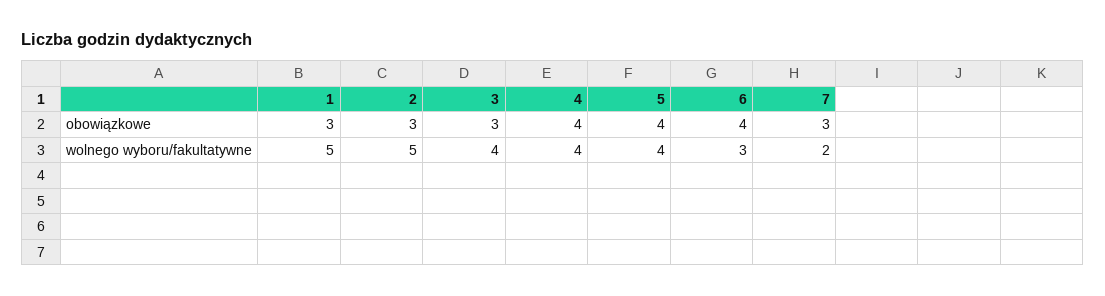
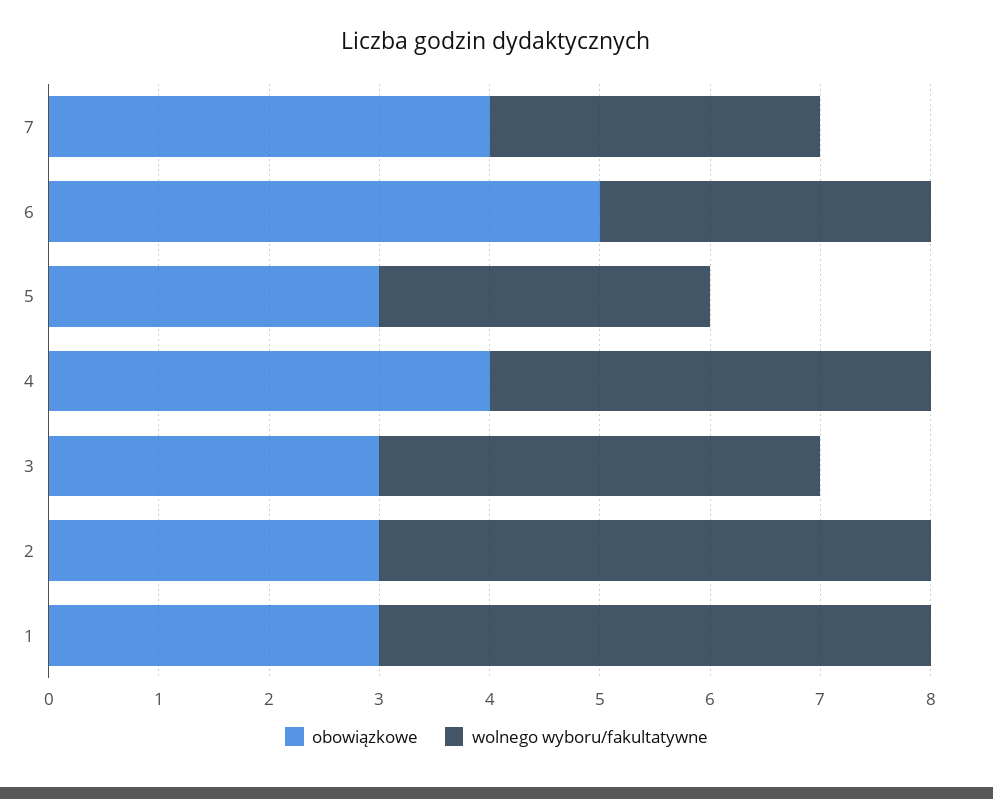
obowiązkowe, 5: 4 -> 3
obowiązkowe, 6: 4 -> 5
obowiązkowe, 7: 3 -> 4
wolnego wyboru/fakultatywne, 5: 4 -> 3
wolnego wyboru/fakultatywne, 7: 2 -> 3

